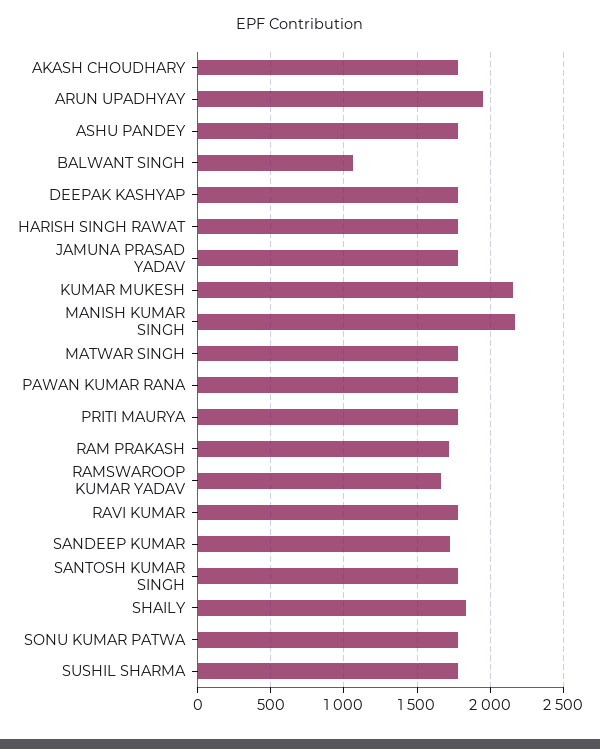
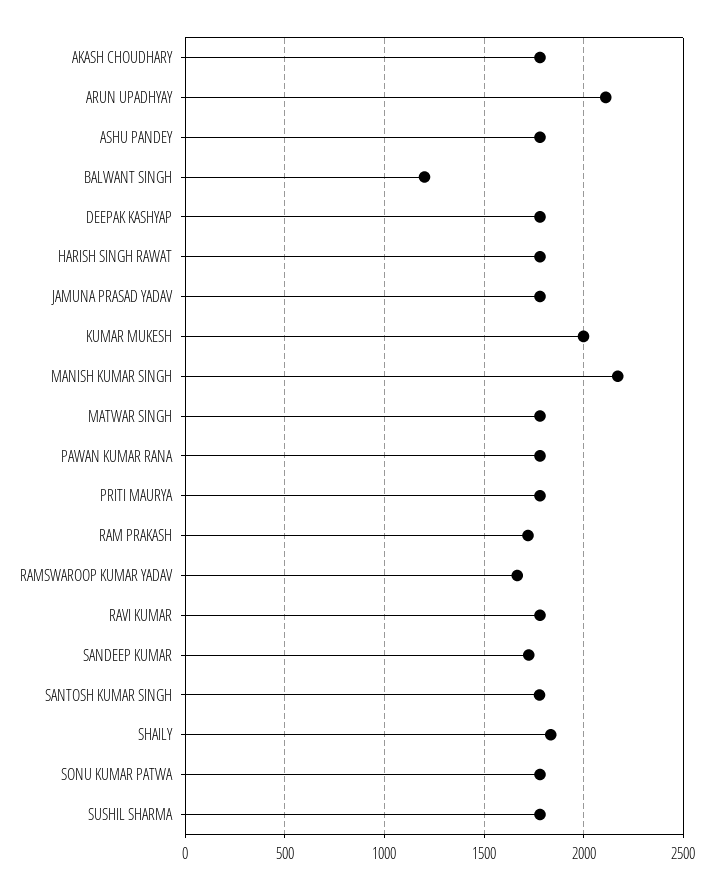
ARUN UPADHYAY: 1950 -> 2100
BALWANT SINGH: 1050 -> 1200
KUMAR MUKESH: 2150 -> 2000

